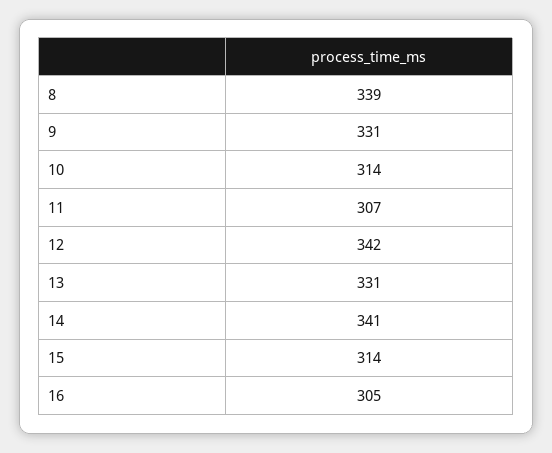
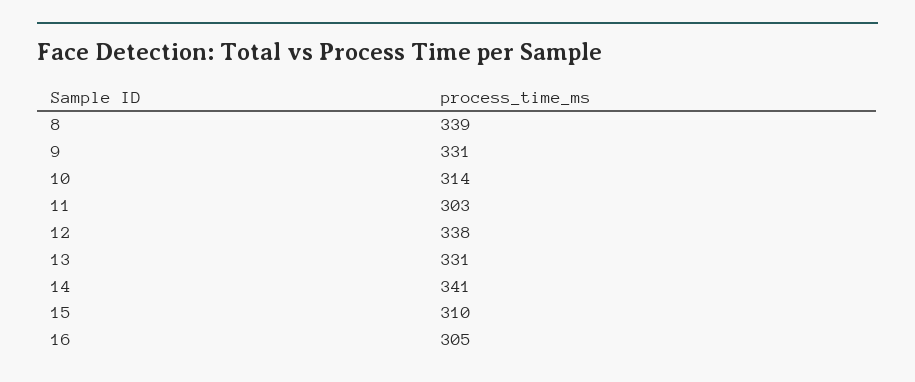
11: 307 -> 303
12: 342 -> 338
15: 314 -> 310

